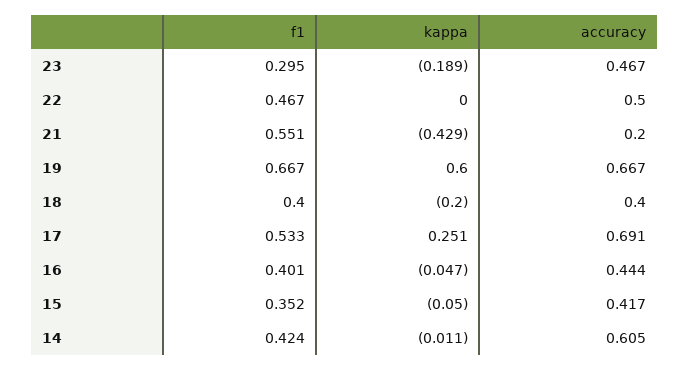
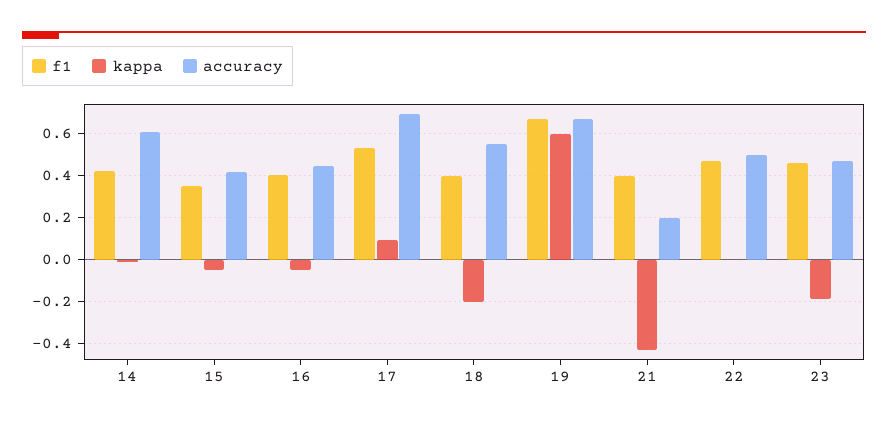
f1, 23: 0.295 -> 0.45
f1, 21: 0.551 -> 0.4
accuracy, 18: 0.4 -> 0.55
kappa, 17: 0.251 -> 0.1

